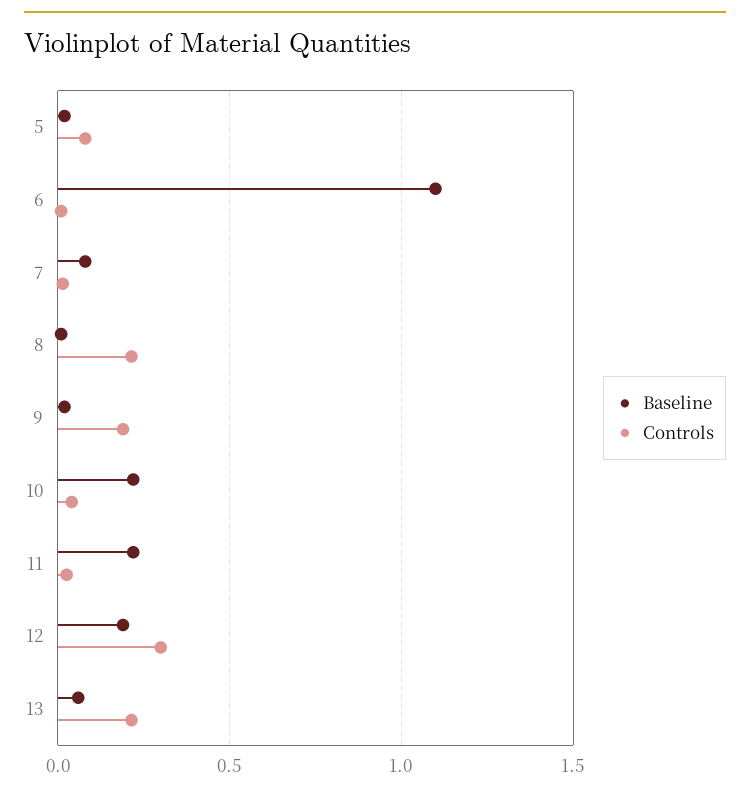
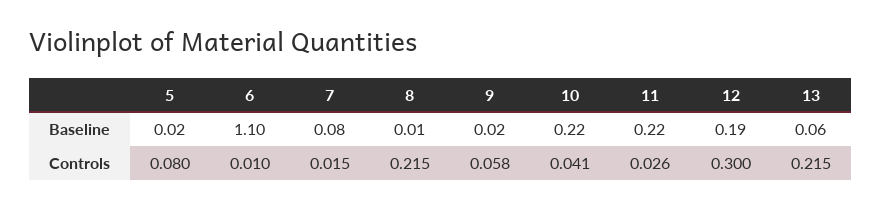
Controls, 9: 0.2 -> 0.058

